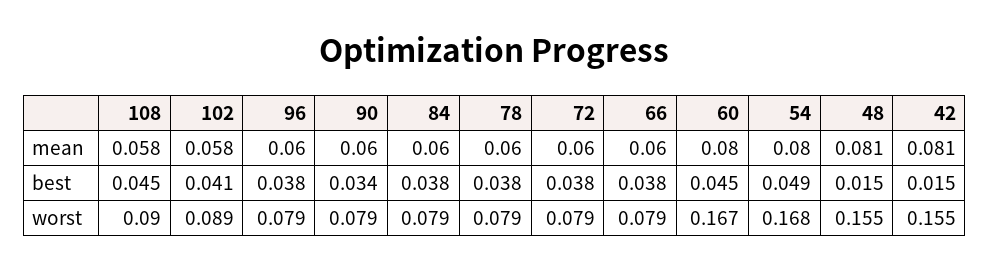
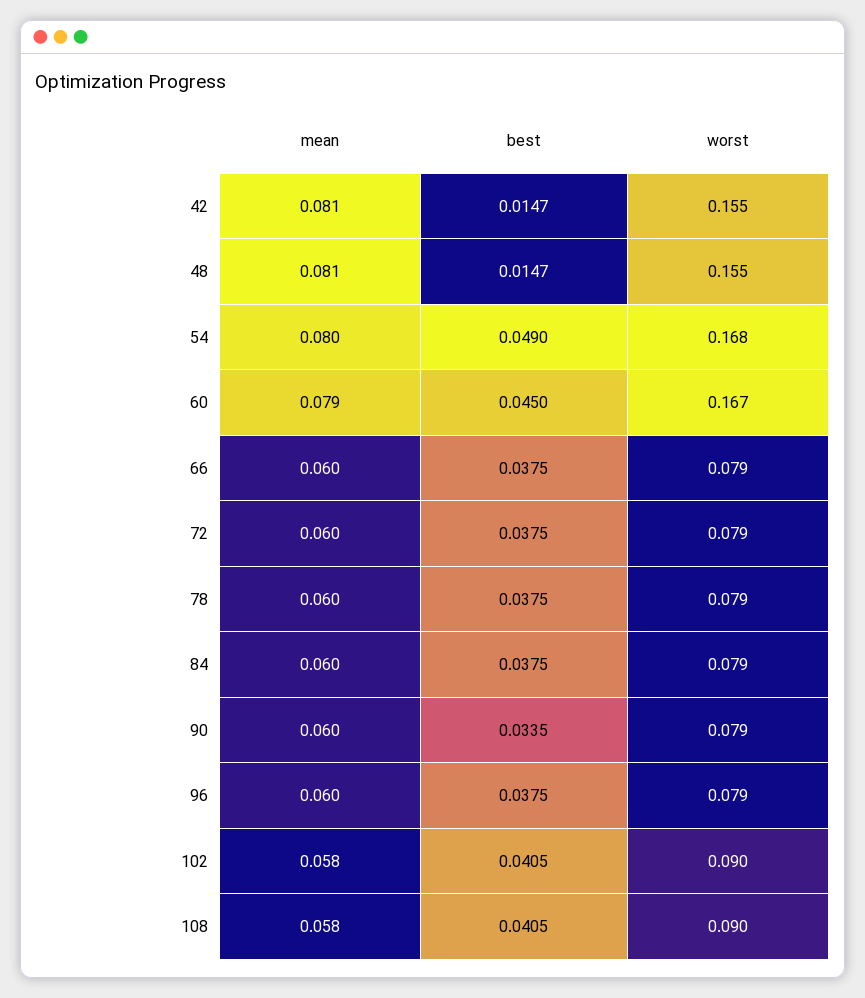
60, mean: 0.08 -> 0.079
108, best: 0.045 -> 0.0405
102, worst: 0.089 -> 0.09

